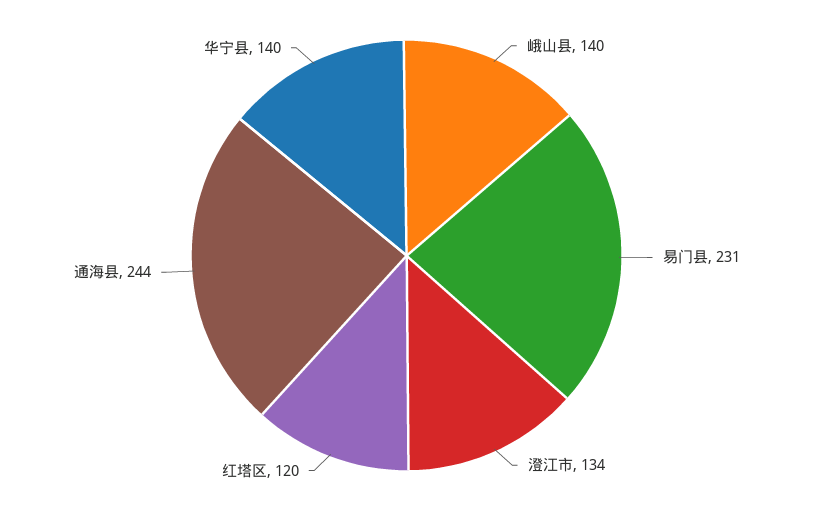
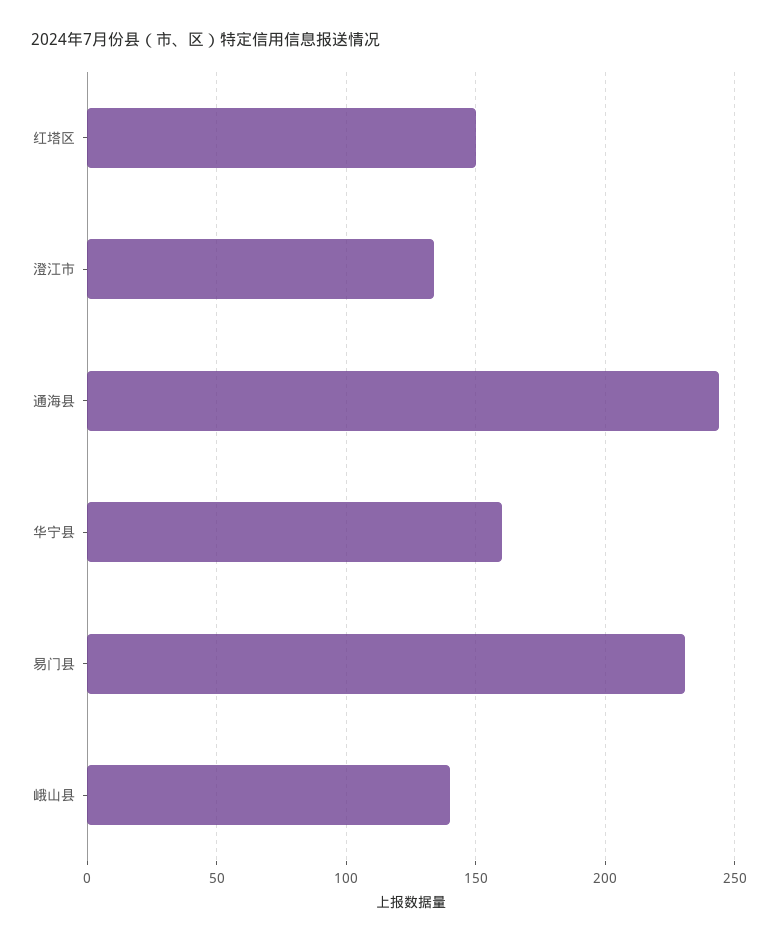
红塔区: 120 -> 150
华宁县: 140 -> 160

